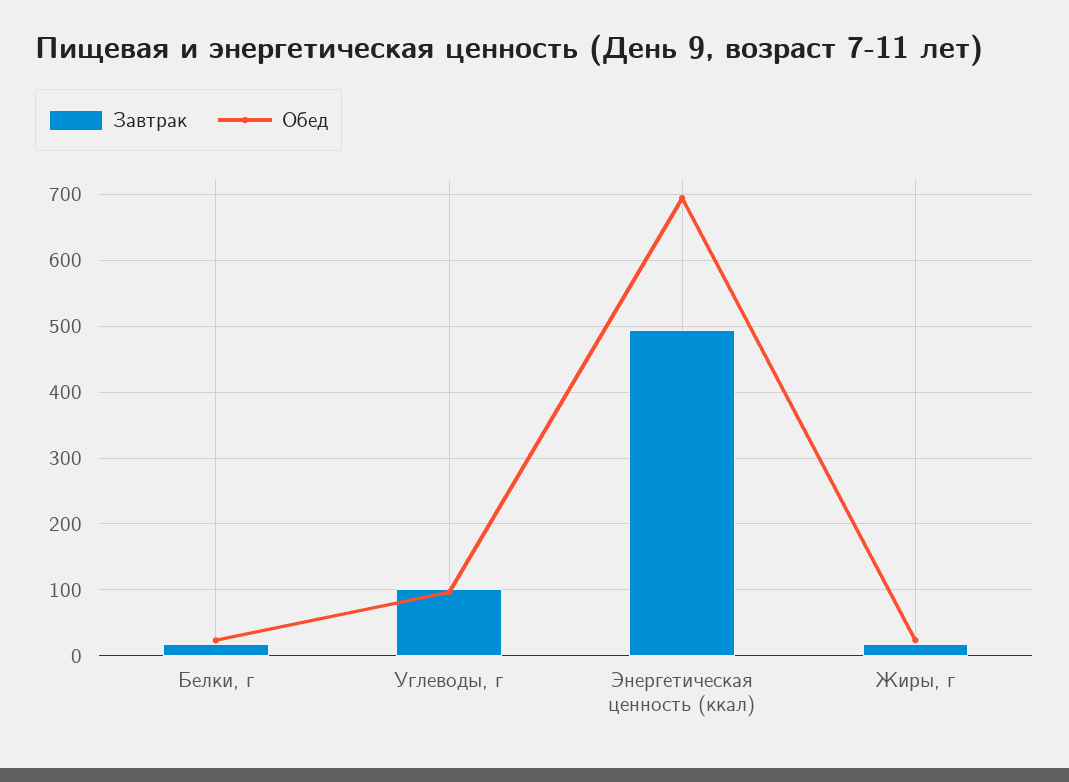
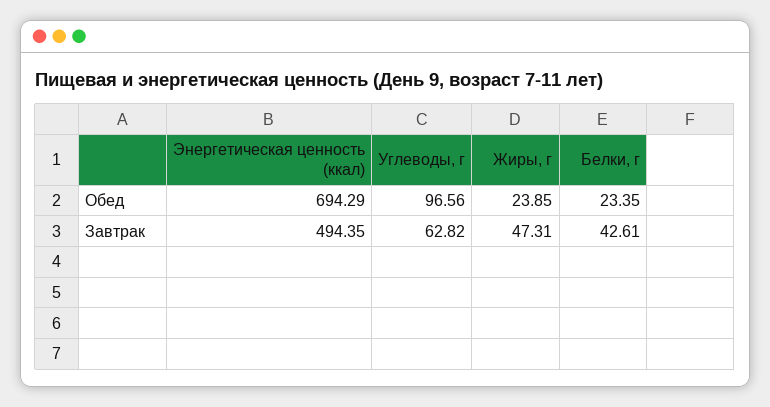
Завтрак, Белки, г: 20 -> 42.61
Завтрак, Углеводы, г: 100 -> 62.82
Завтрак, Жиры, г: 20 -> 47.31

